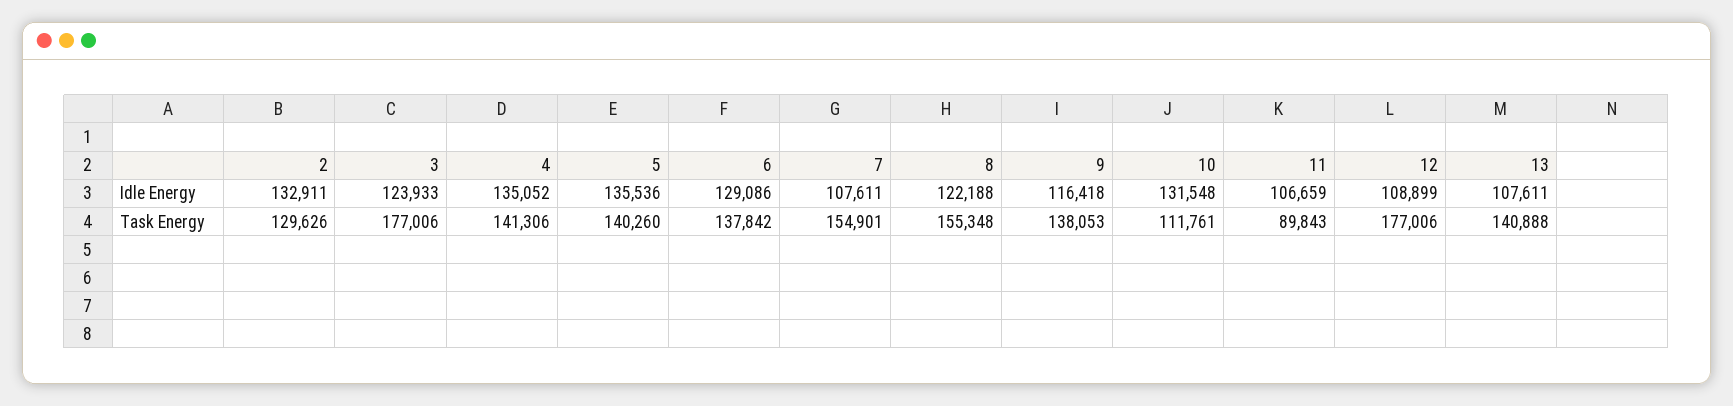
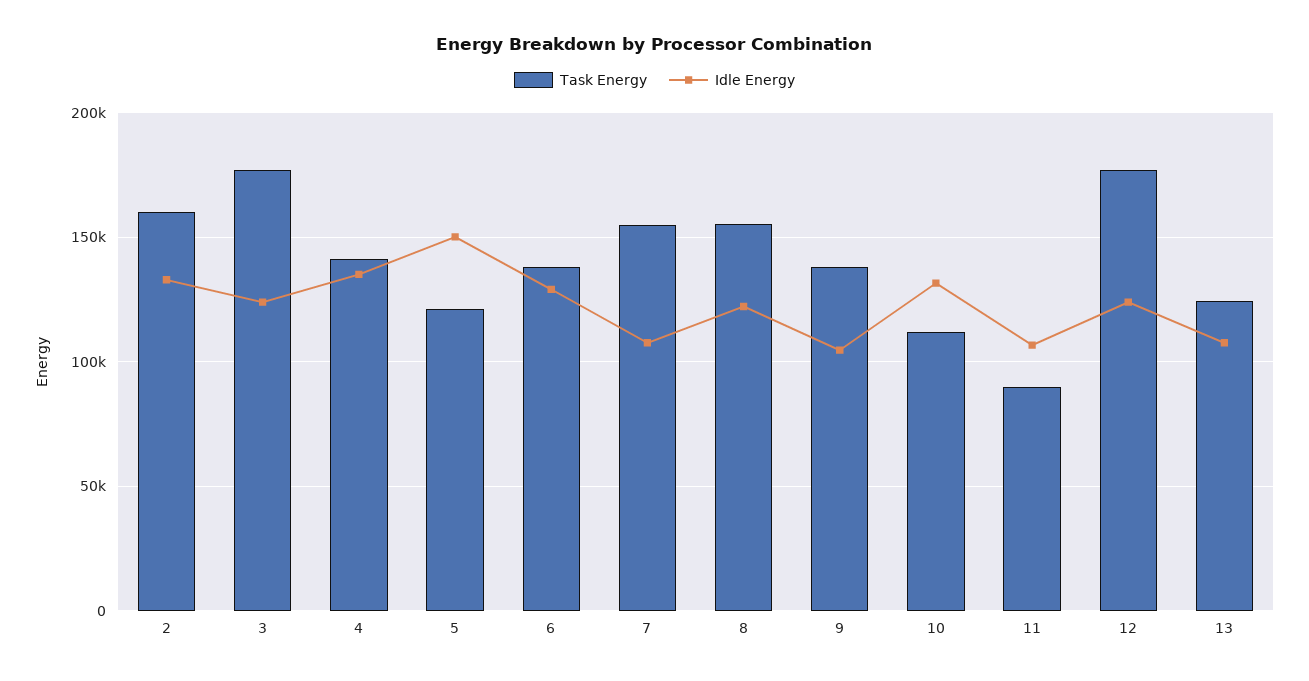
Idle Energy, 5: 135536 -> 150000
Idle Energy, 9: 116418 -> 105000
Idle Energy, 12: 108899 -> 125000
Task Energy, 2: 129626 -> 160000
Task Energy, 5: 140260 -> 120000
Task Energy, 13: 140888 -> 125000

